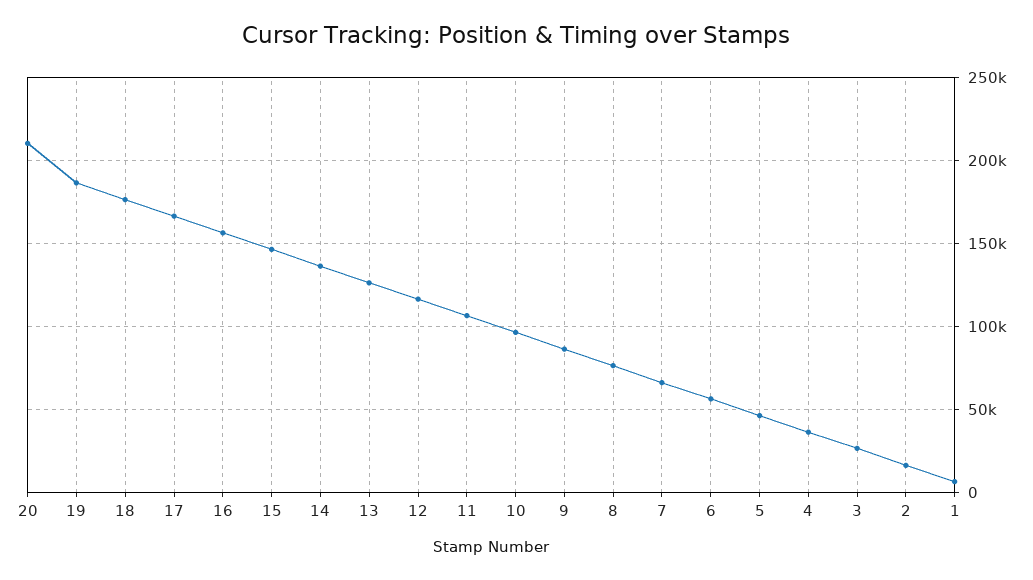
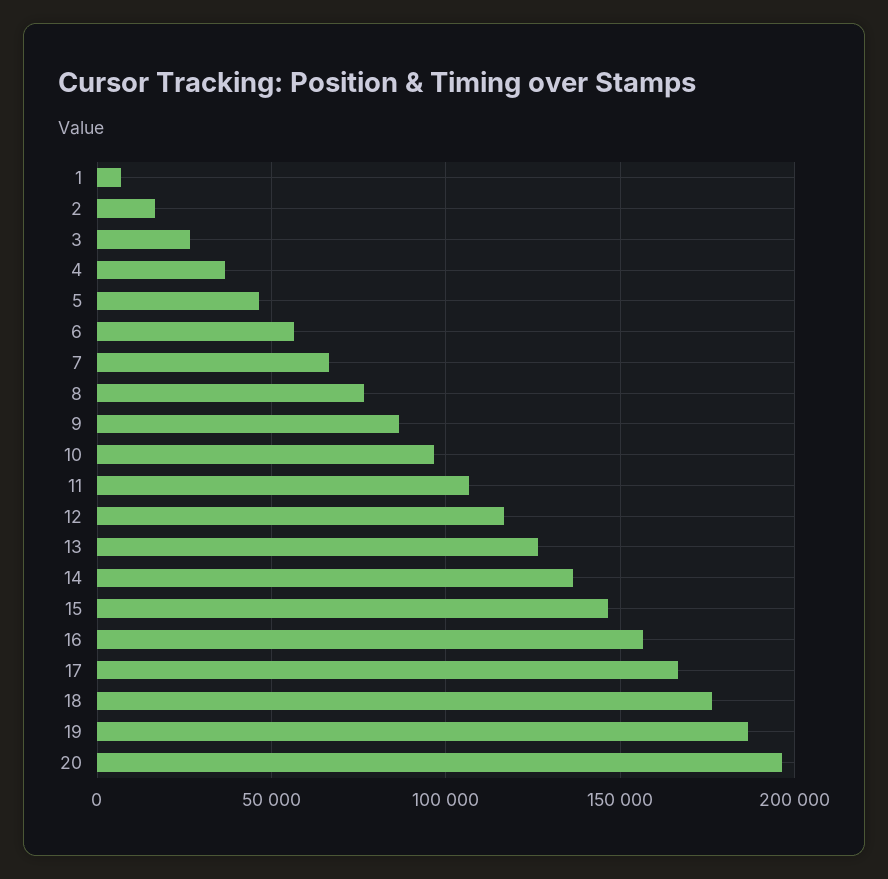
20: 210000 -> 195000

